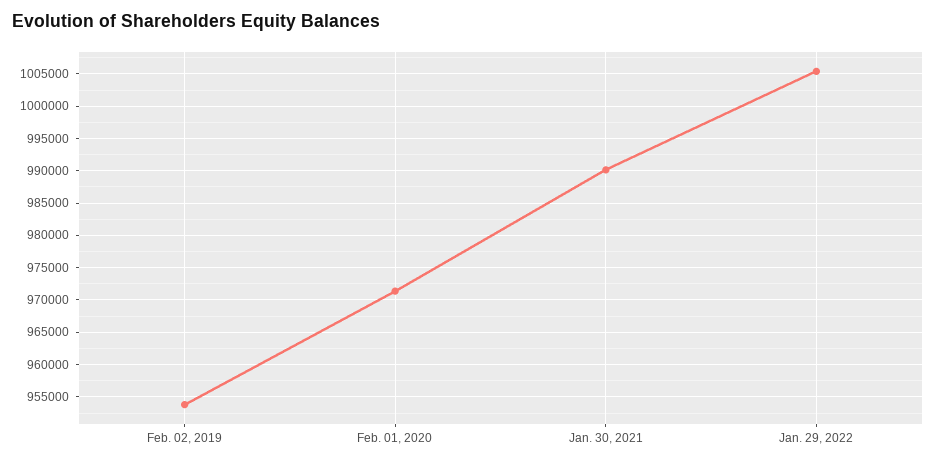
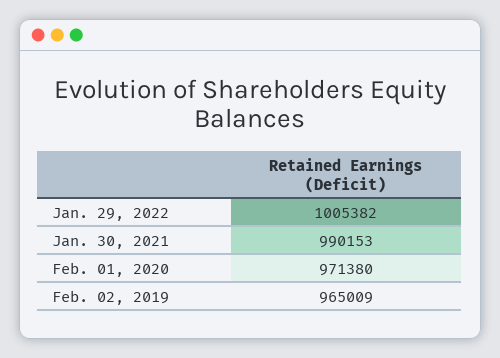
Feb. 02, 2019: 954000 -> 965009

